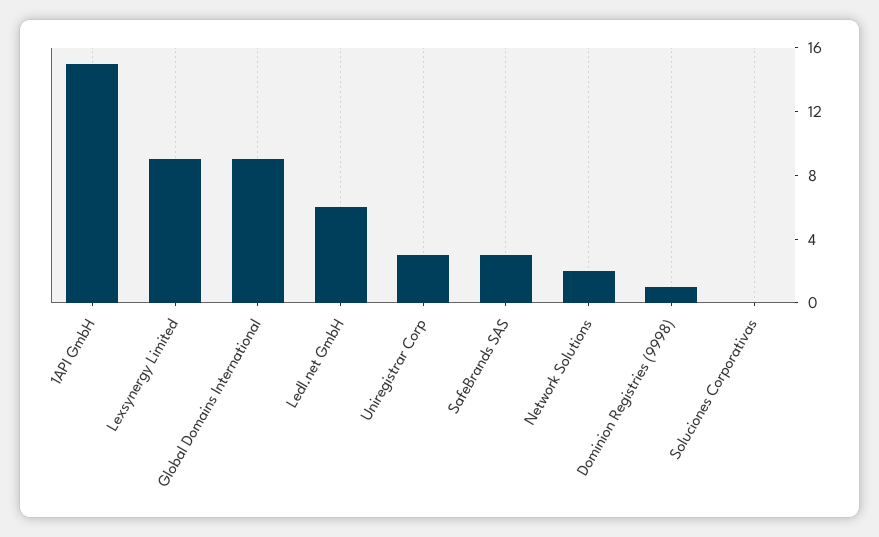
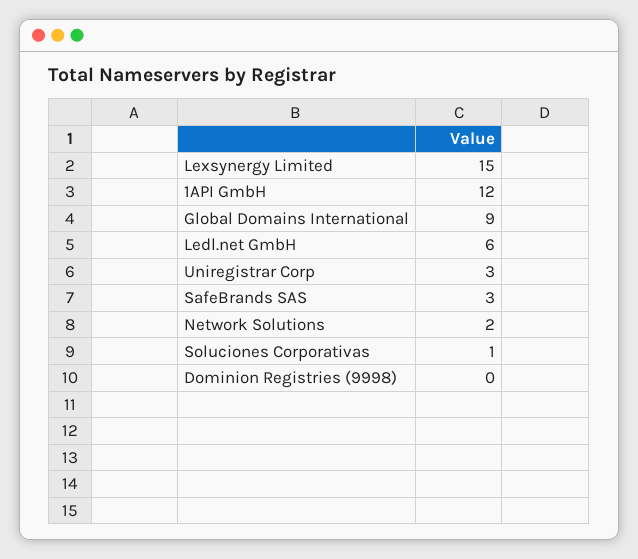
1API GmbH: 15 -> 12
Lexsynergy Limited: 9 -> 15
Dominion Registries (9998): 1 -> 0
Soluciones Corporativas: 0 -> 1

